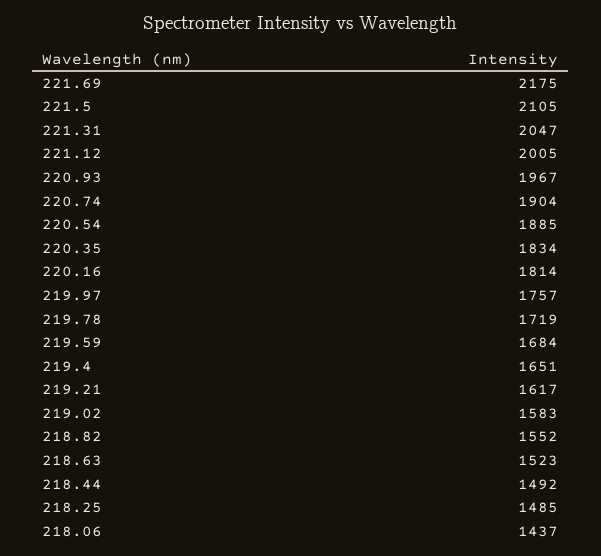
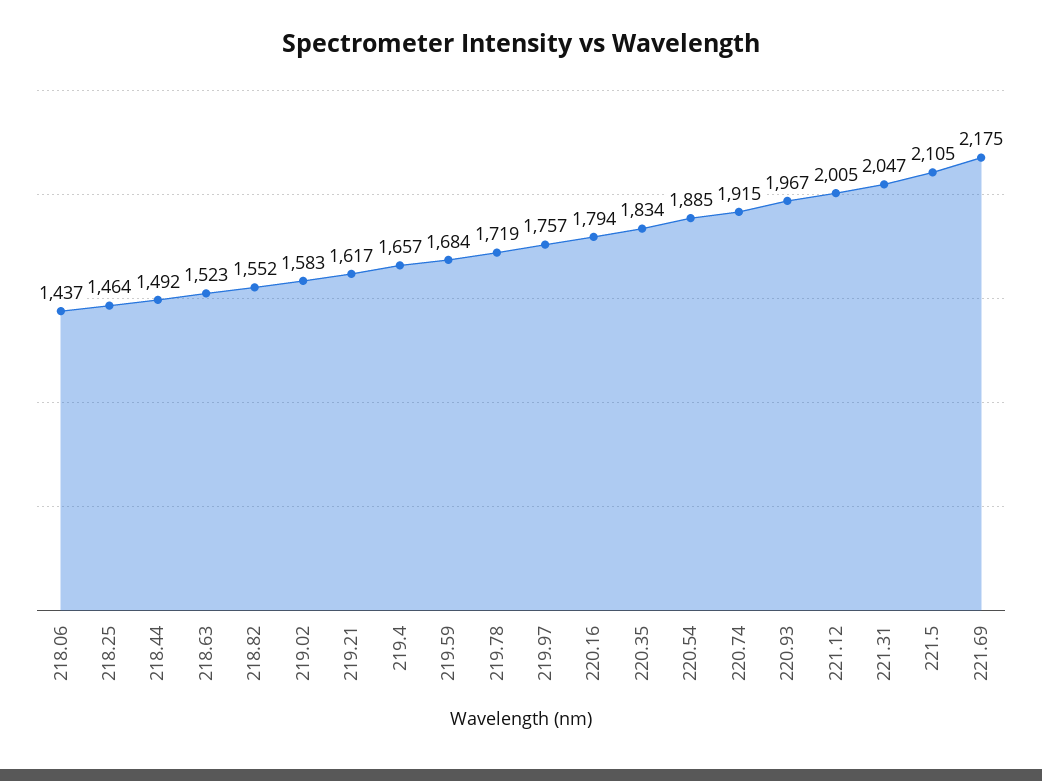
220.74: 1904 -> 1915
220.16: 1814 -> 1794
219.4: 1651 -> 1657
218.25: 1485 -> 1464

